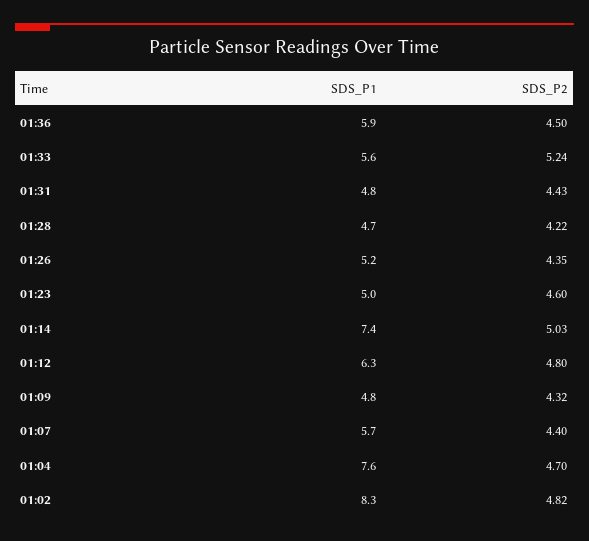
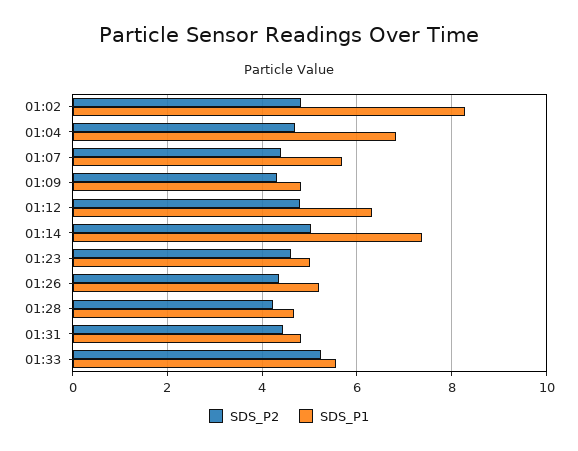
SDS_P1, 01:36: 5.9 -> none
SDS_P2, 01:36: 4.5 -> none
SDS_P1, 01:04: 7.6 -> 6.8

